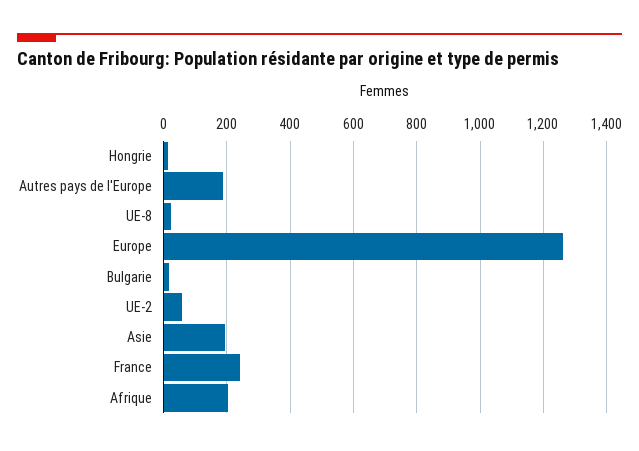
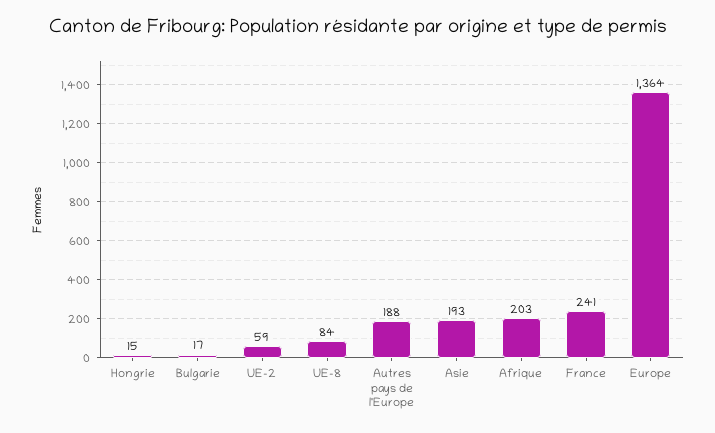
UE-8: 20 -> 84
Europe: 1260 -> 1364

